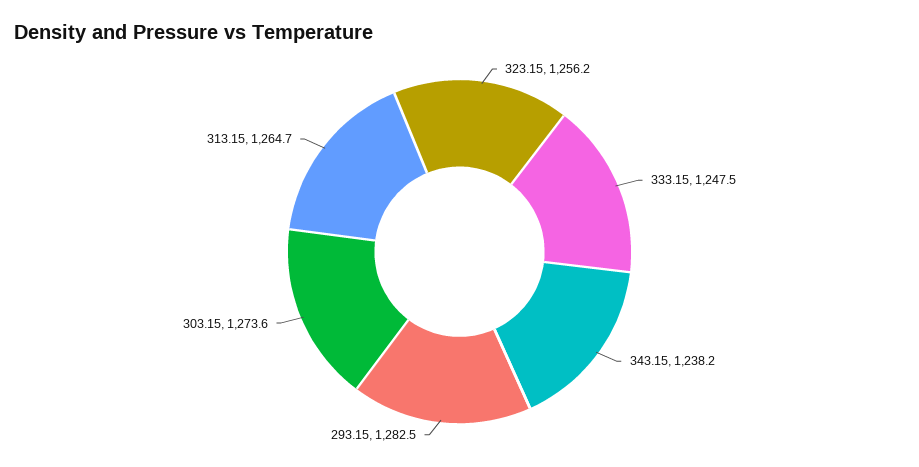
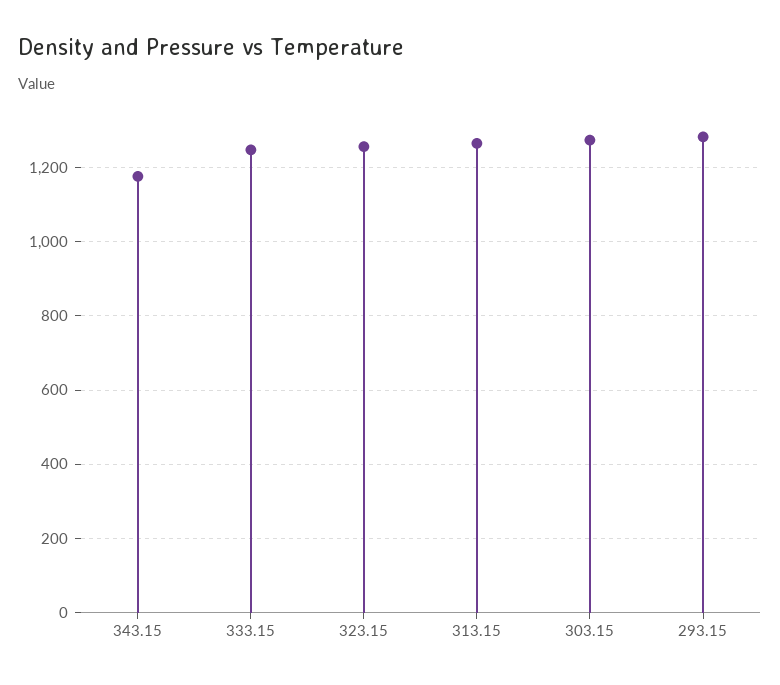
343.15: 1238.2 -> 1180

